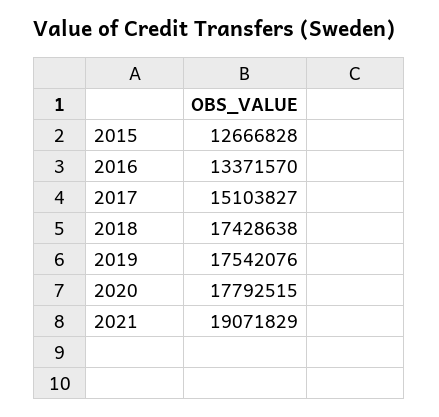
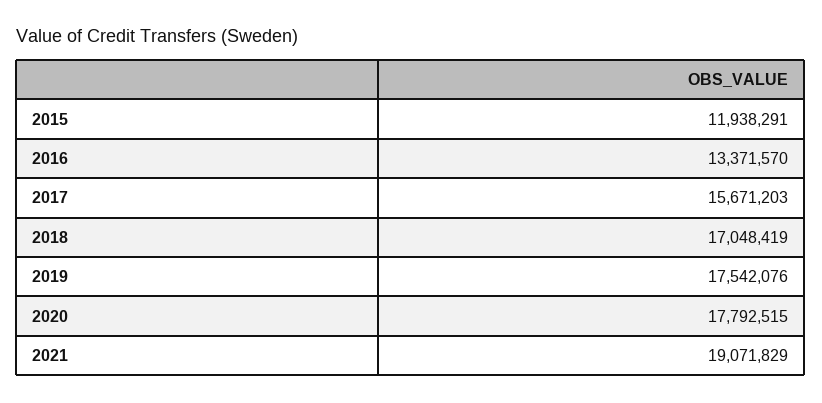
2015: 12666828 -> 11938291
2017: 15103827 -> 15671203
2018: 17428638 -> 17048419

